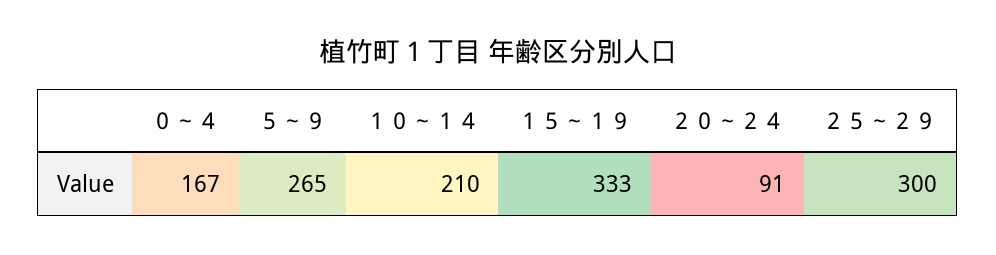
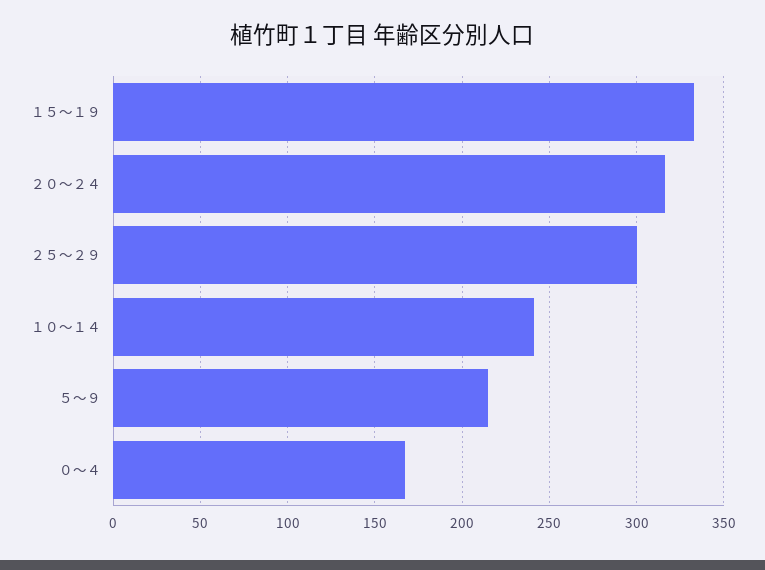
５～９: 265 -> 215
１０～１４: 210 -> 240
２０～２４: 91 -> 315

